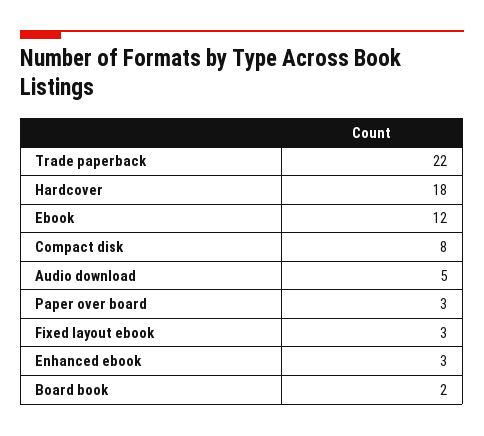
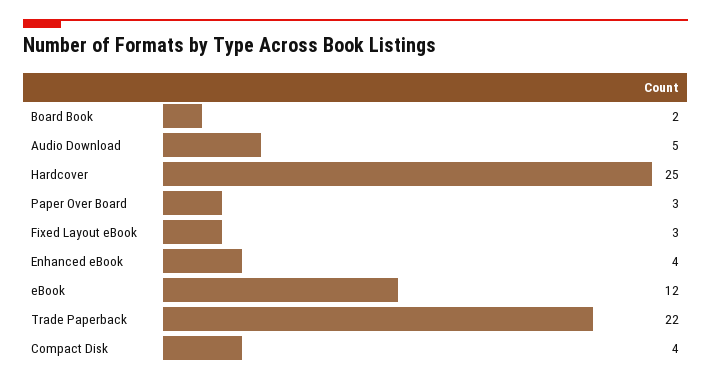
Hardcover: 18 -> 25
Compact disk: 8 -> 4
Enhanced ebook: 3 -> 4

